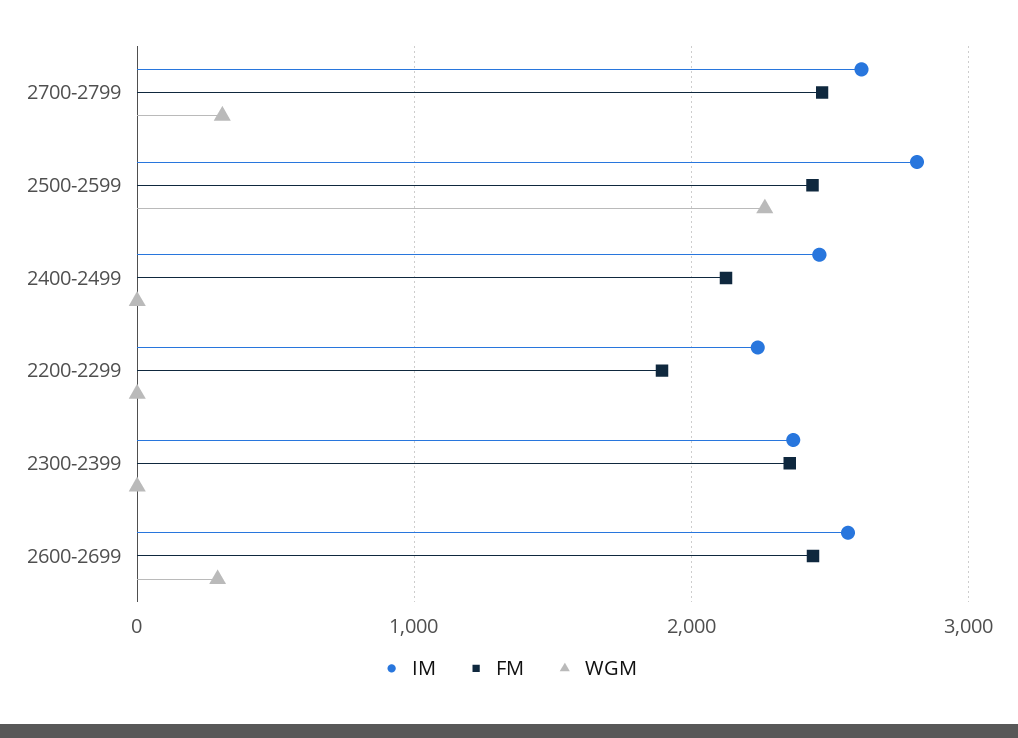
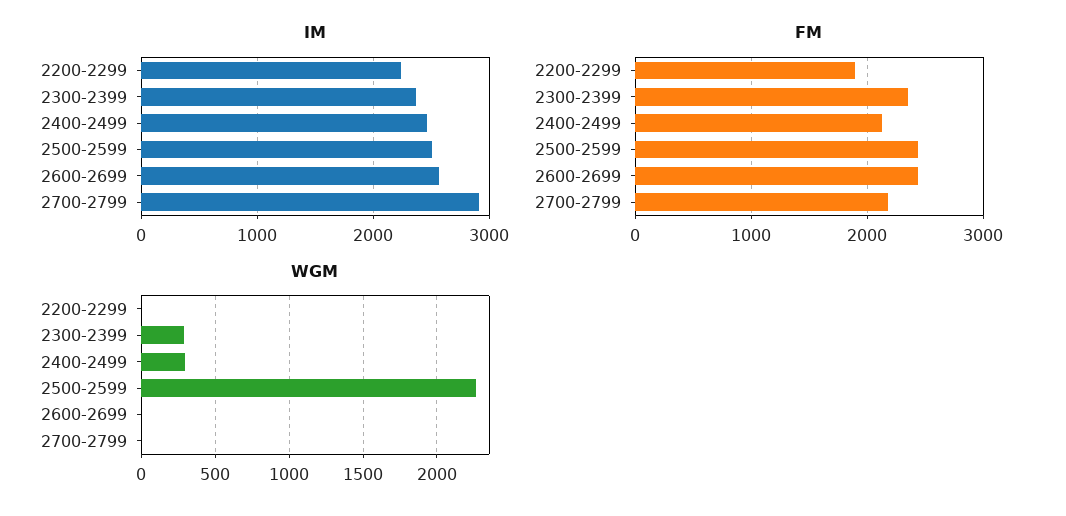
IM, 2700-2799: 2600 -> 2900
FM, 2700-2799: 2500 -> 2200
WGM, 2700-2799: 300 -> 0
IM, 2500-2599: 2800 -> 2500
WGM, 2400-2499: 0 -> 300
WGM, 2300-2399: 0 -> 300
WGM, 2600-2699: 300 -> 0

